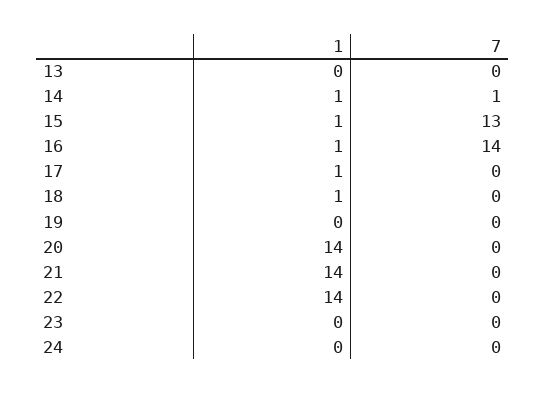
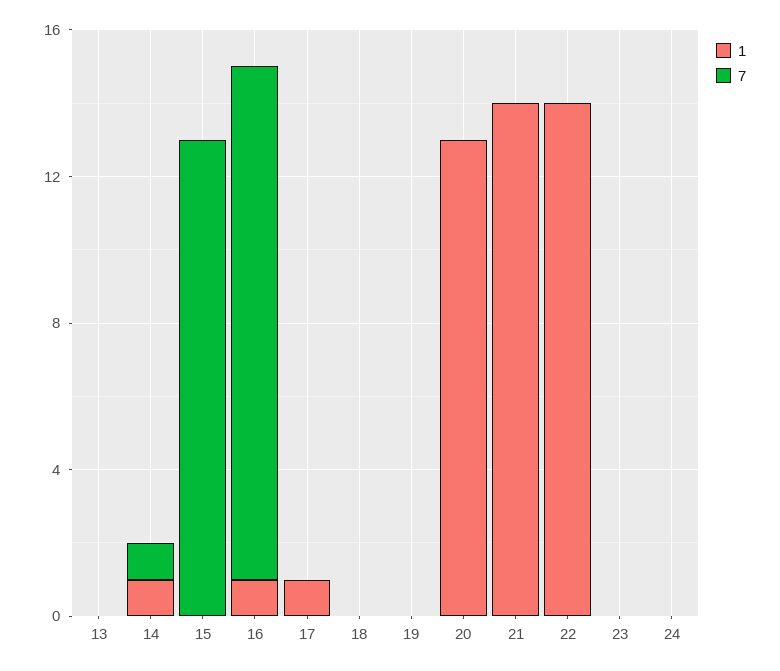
1, 15: 1 -> 0
1, 18: 1 -> 0
1, 20: 14 -> 13

